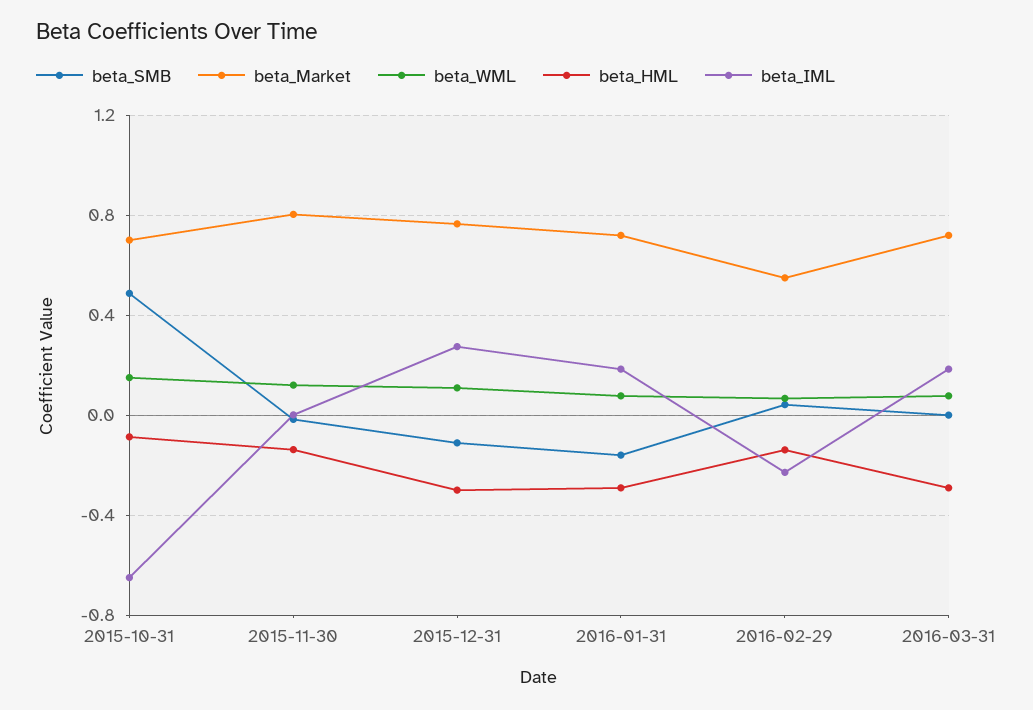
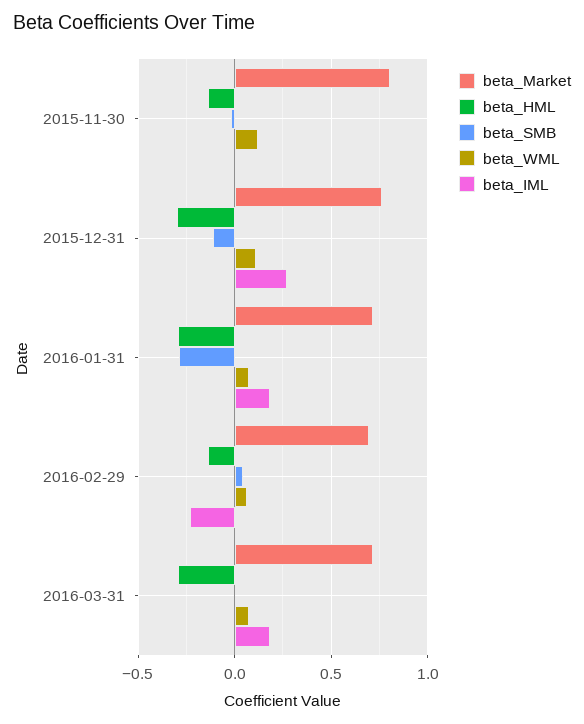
beta_SMB, 2015-10-31: 0.5 -> none
beta_Market, 2015-10-31: 0.7 -> none
beta_WML, 2015-10-31: 0.15 -> none
beta_HML, 2015-10-31: -0.1 -> none
beta_IML, 2015-10-31: -0.65 -> none
beta_SMB, 2016-01-31: -0.15 -> -0.3
beta_Market, 2016-02-29: 0.55 -> 0.7

